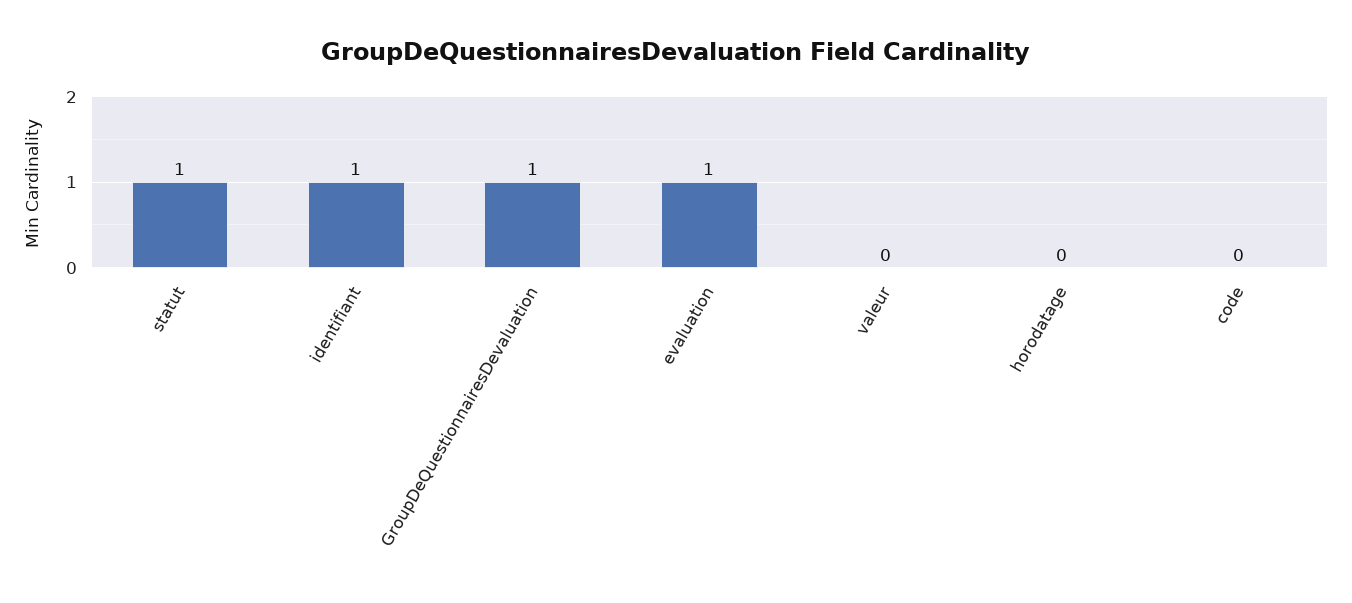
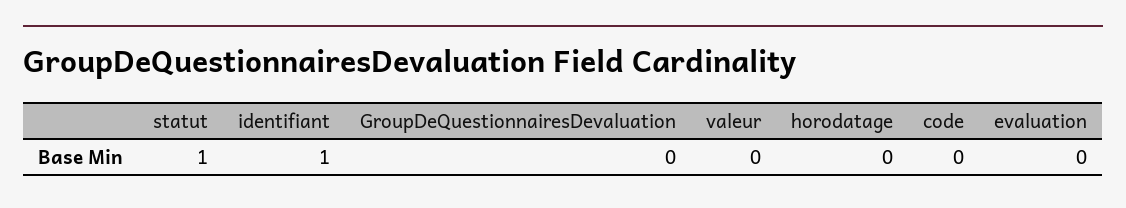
GroupDeQuestionnairesDevaluation: 1 -> 0
evaluation: 1 -> 0

